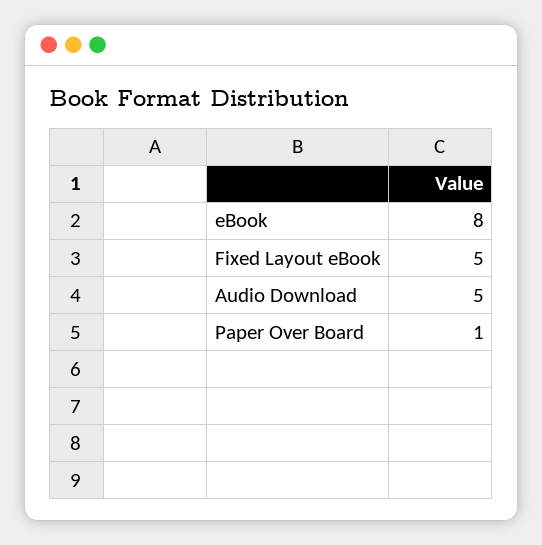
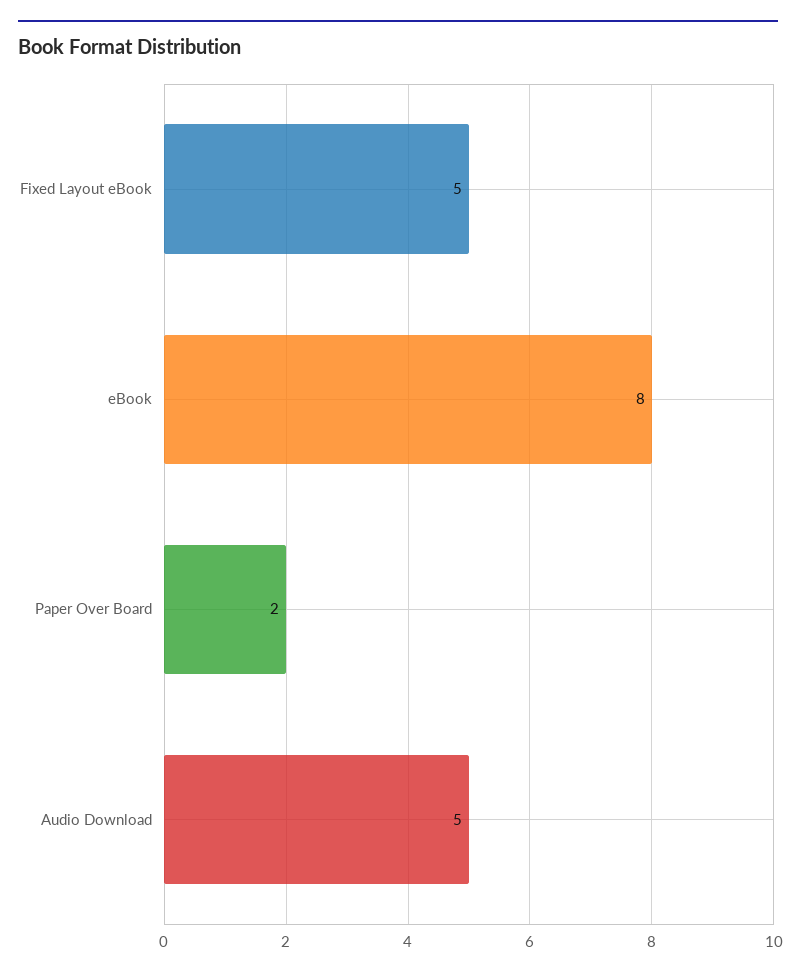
Paper Over Board: 1 -> 2

